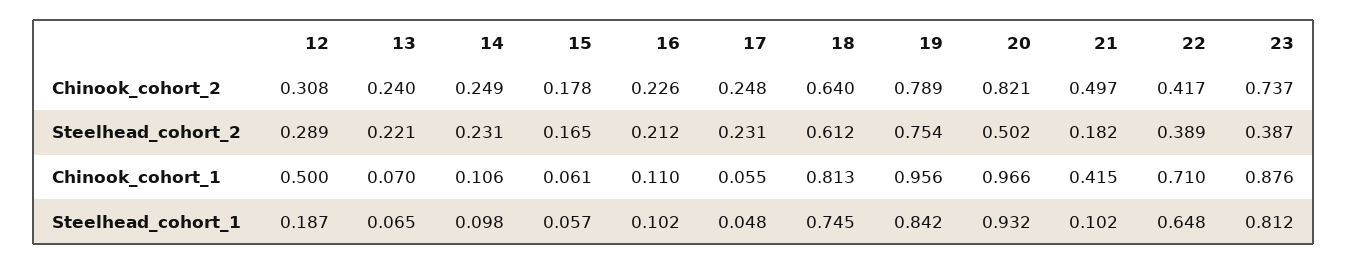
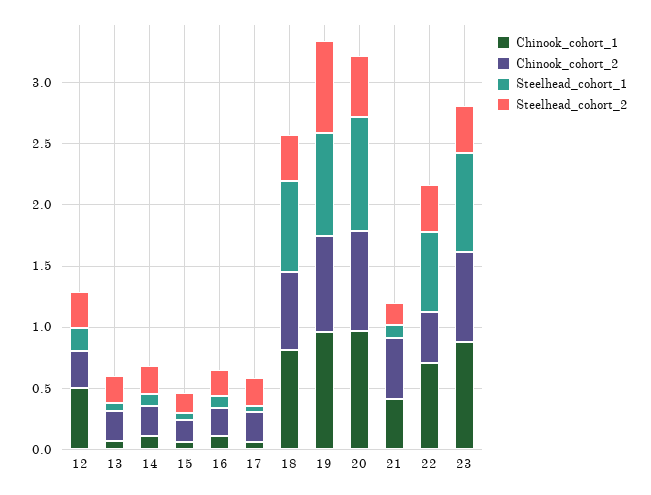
Steelhead_cohort_2, 18: 0.612 -> 0.4

